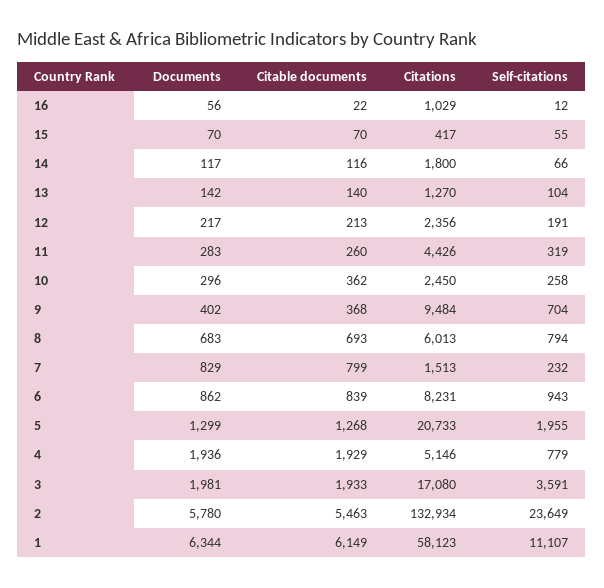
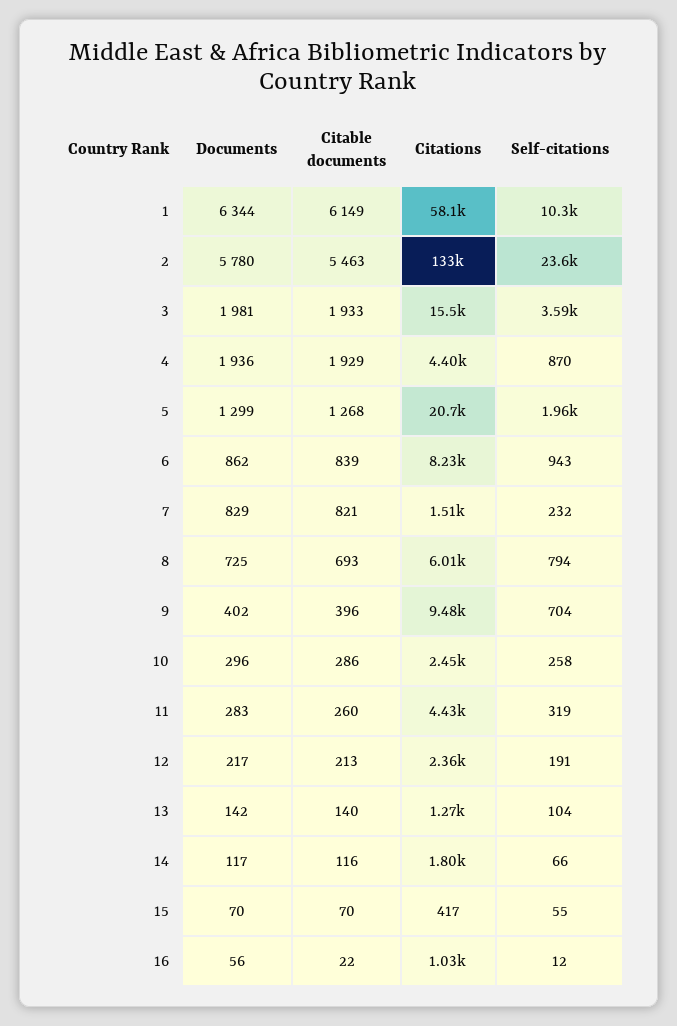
Citable documents, 10: 362 -> 286
Citable documents, 9: 368 -> 396
Documents, 8: 683 -> 725
Citable documents, 7: 799 -> 821
Citations, 4: 5146 -> 4400
Self-citations, 4: 779 -> 870
Citations, 3: 17080 -> 15500
Self-citations, 1: 11107 -> 10300

